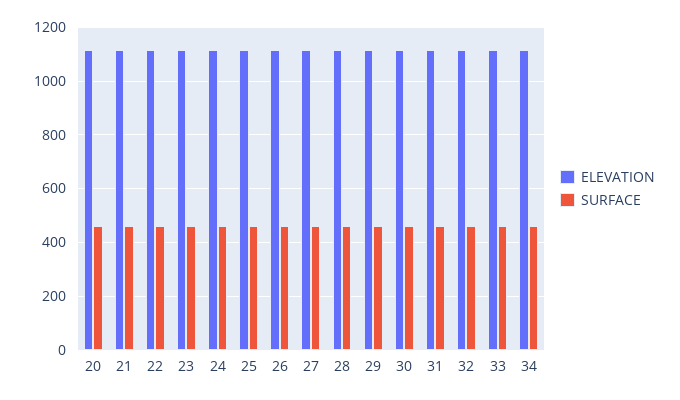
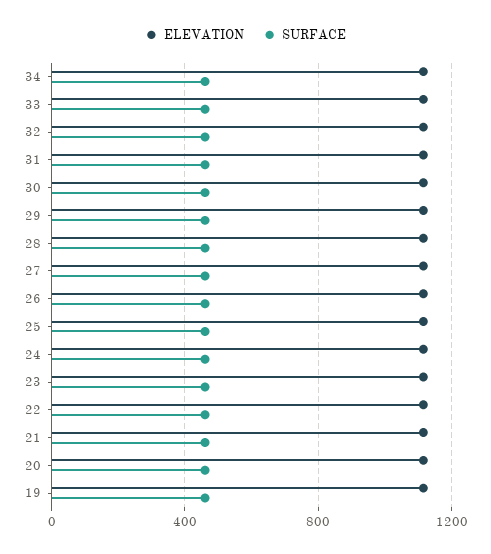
ELEVATION, 19: none -> 1100
SURFACE, 19: none -> 450

